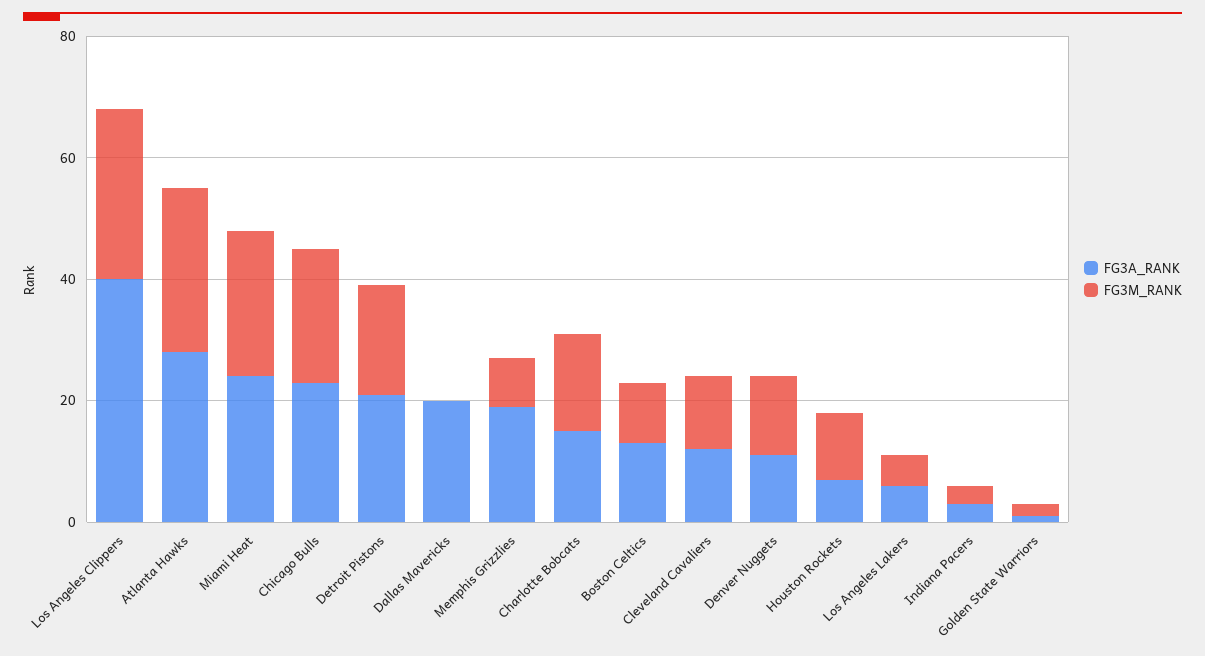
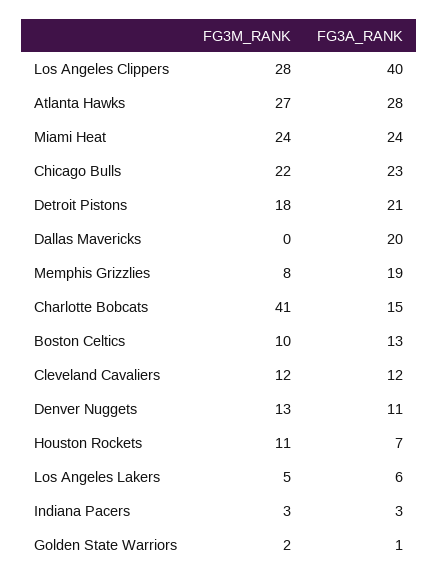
FG3M_RANK, Charlotte Bobcats: 15 -> 41

